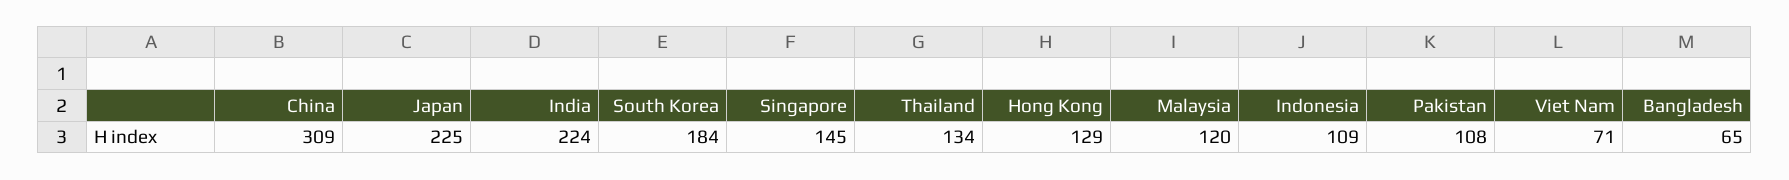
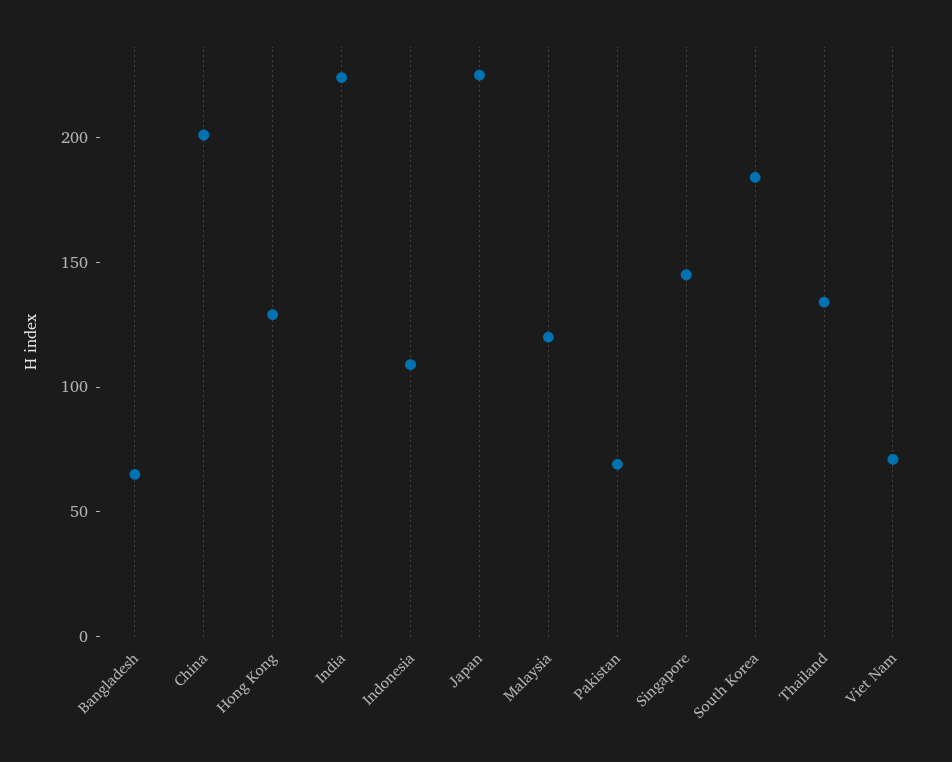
China: 309 -> 200
Pakistan: 108 -> 70

